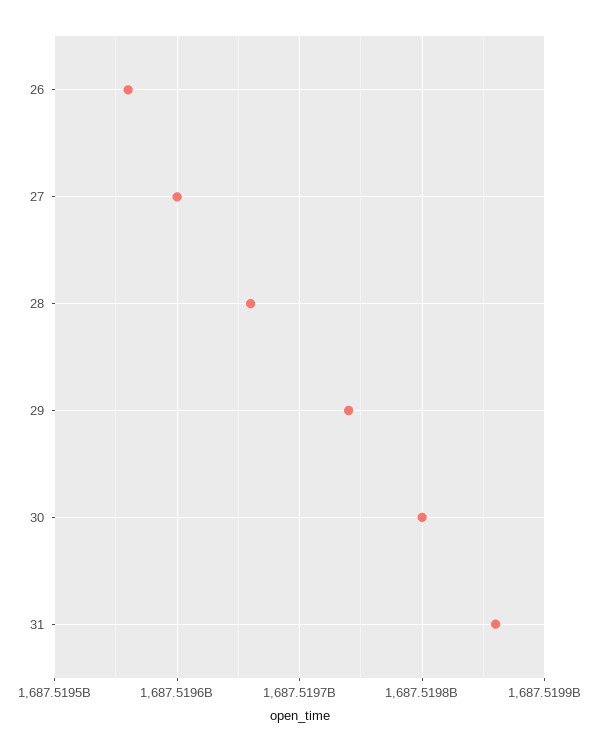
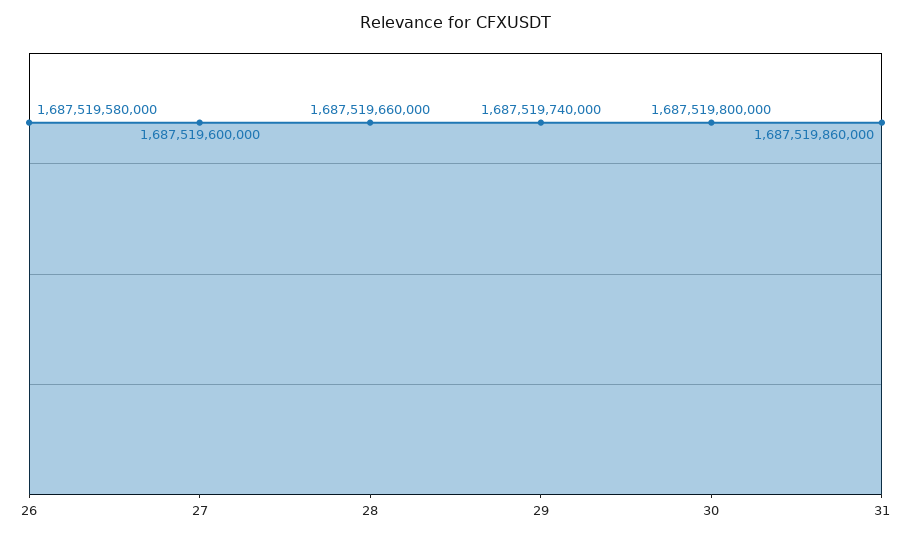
26: 1687519560000 -> 1687519580000

